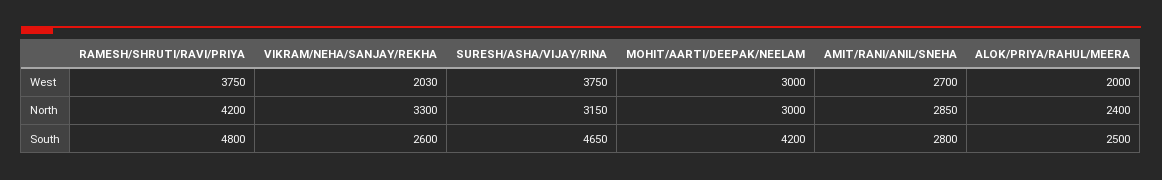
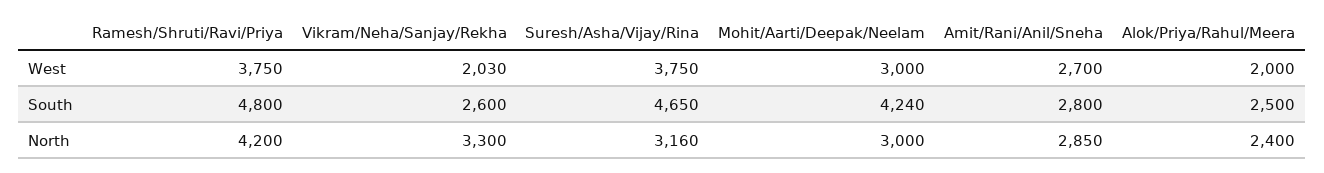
SURESH/ASHA/VIJAY/RINA, North: 3150 -> 3160
MOHIT/AARTI/DEEPAK/NEELAM, South: 4200 -> 4240

